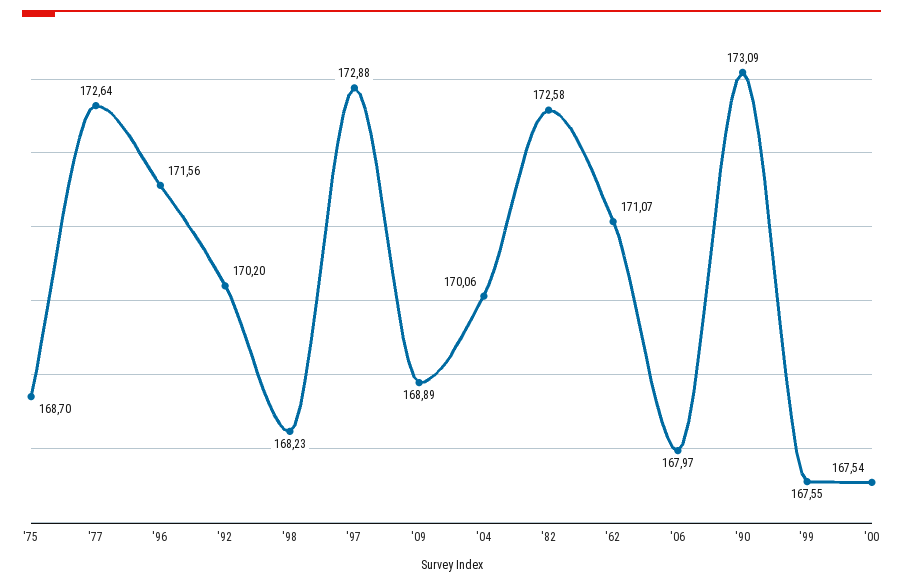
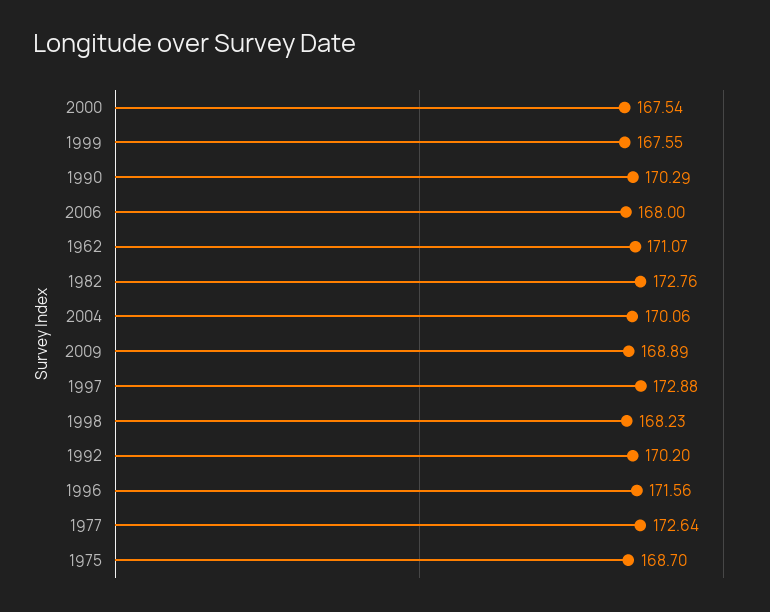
'82: 172.58 -> 172.76
'06: 167.97 -> 168
'90: 173.09 -> 170.29

